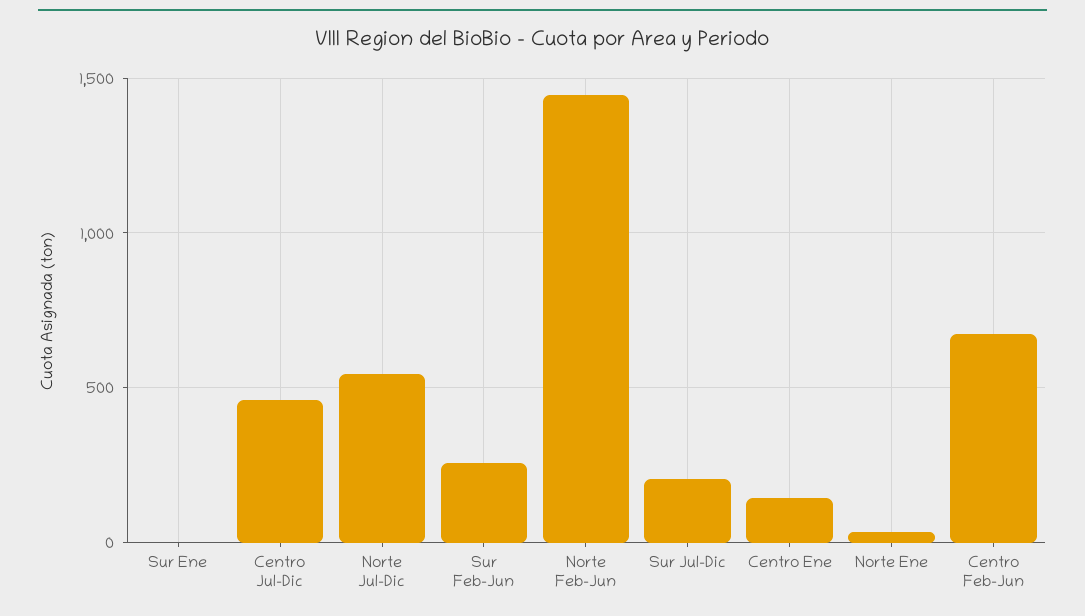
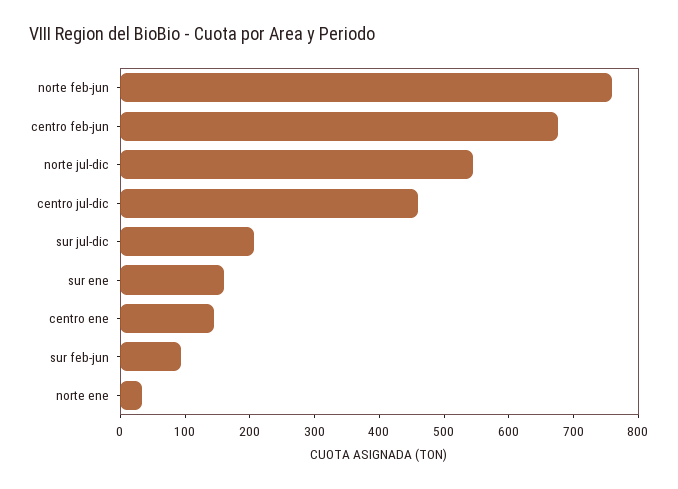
Sur Ene: 0 -> 160
Sur Feb-Jun: 250 -> 100
Norte Feb-Jun: 1450 -> 760

